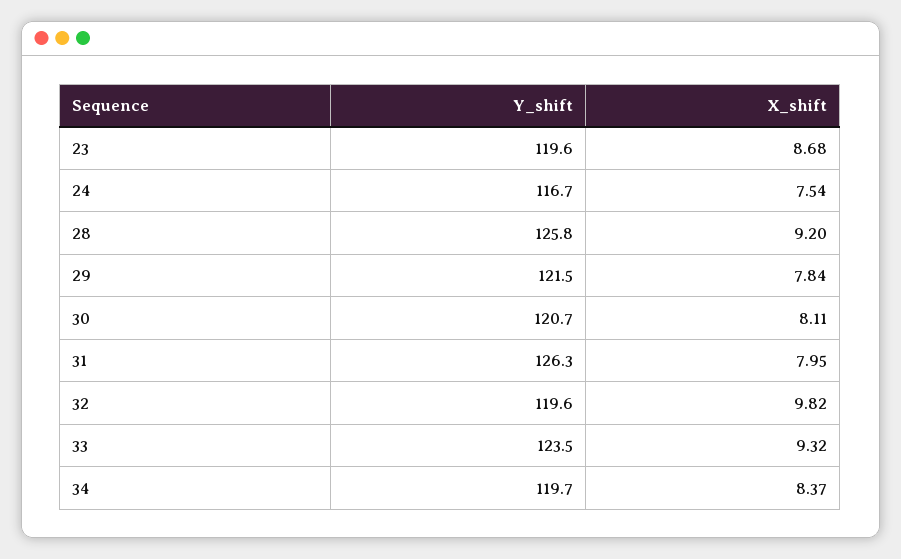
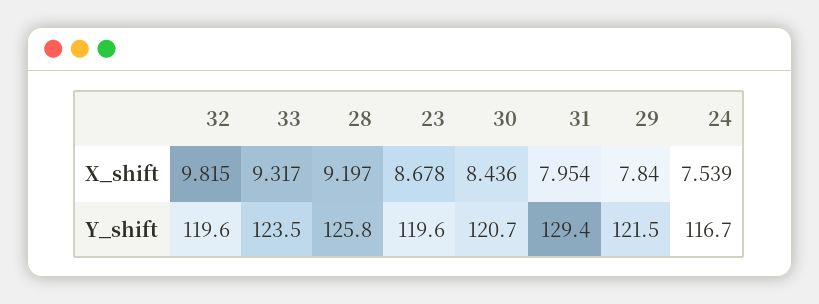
X_shift, 30: 8.11 -> 8.436
Y_shift, 31: 126.3 -> 129.4
Y_shift, 34: 119.7 -> none
X_shift, 34: 8.37 -> none

